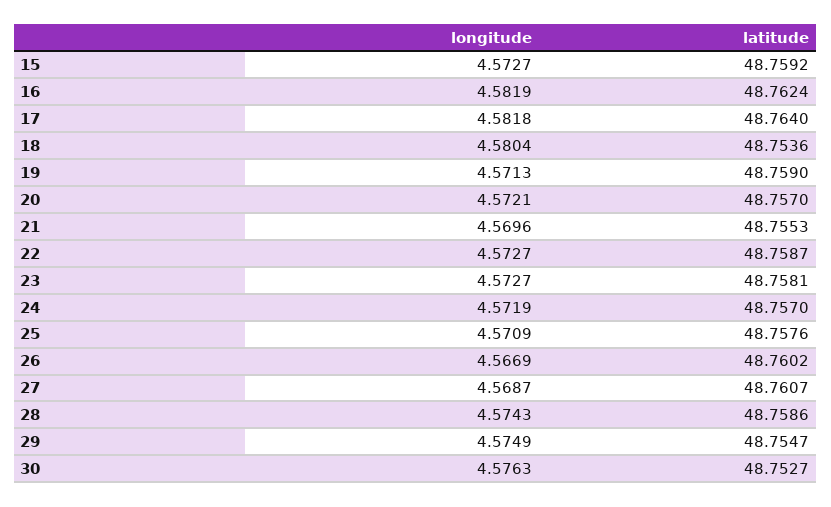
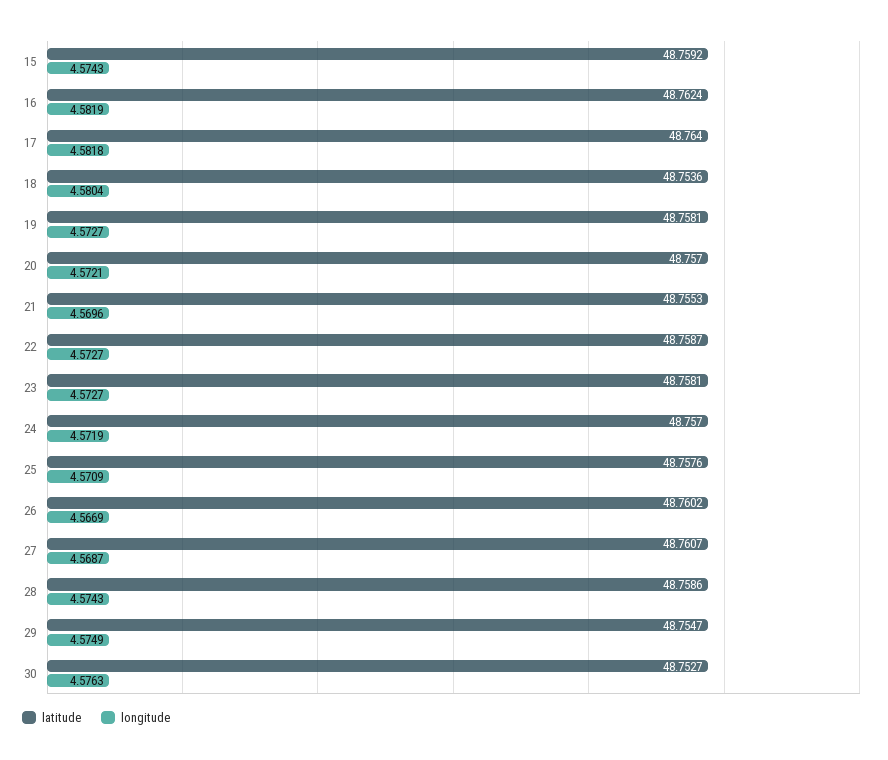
longitude, 15: 4.5727 -> 4.5743
longitude, 19: 4.5713 -> 4.5727
latitude, 19: 48.759 -> 48.7581

